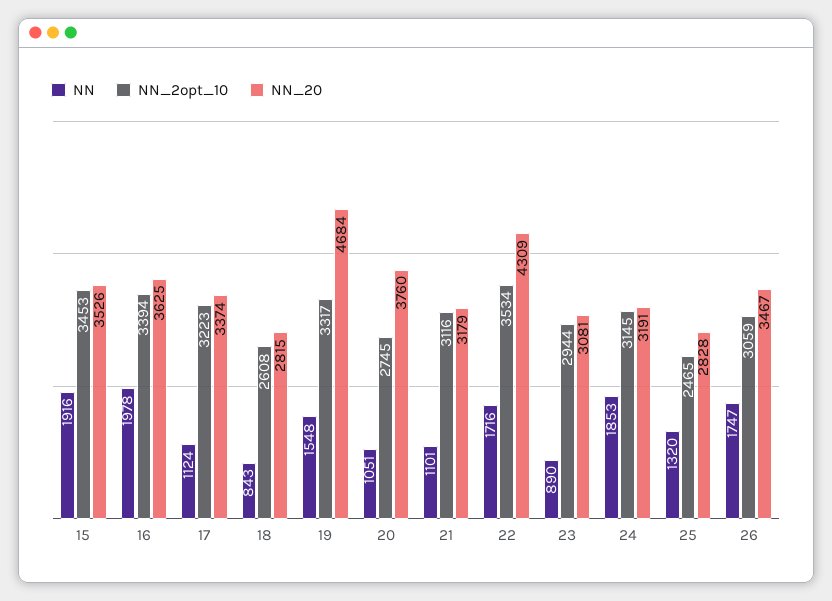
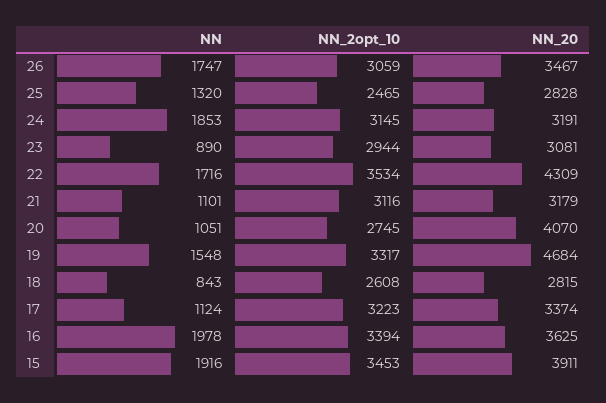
NN_20, 15: 3526 -> 3911
NN_20, 20: 3760 -> 4070

